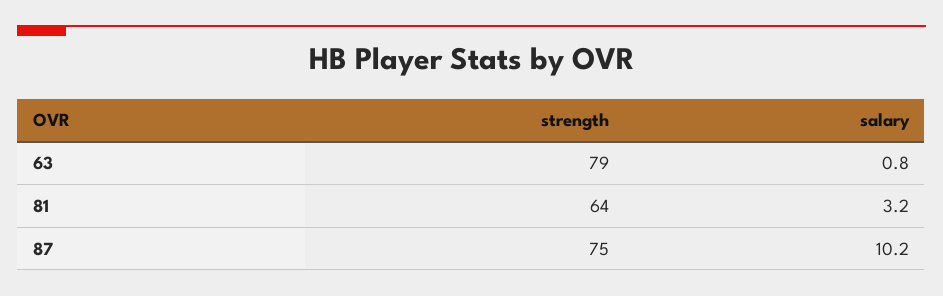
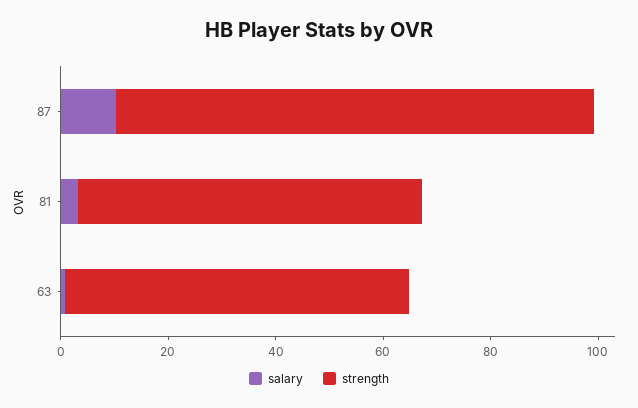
strength, 63: 79 -> 65
strength, 87: 75 -> 90

